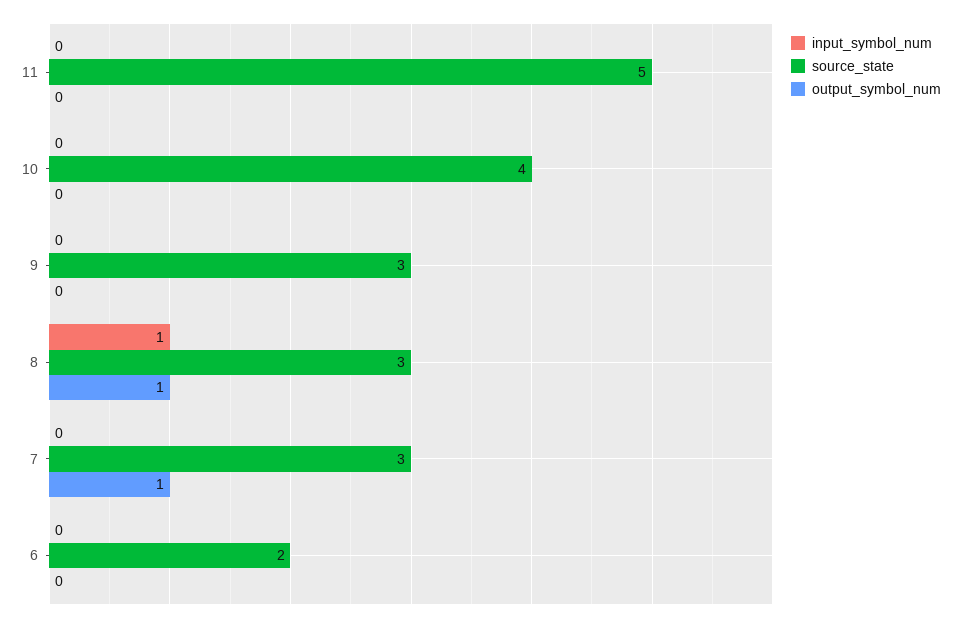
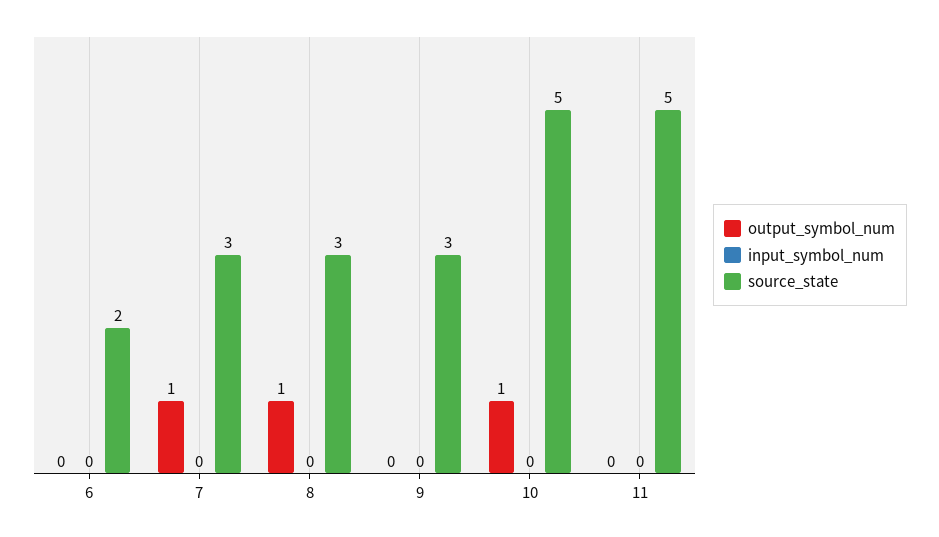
source_state, 10: 4 -> 5
output_symbol_num, 10: 0 -> 1
input_symbol_num, 8: 1 -> 0

